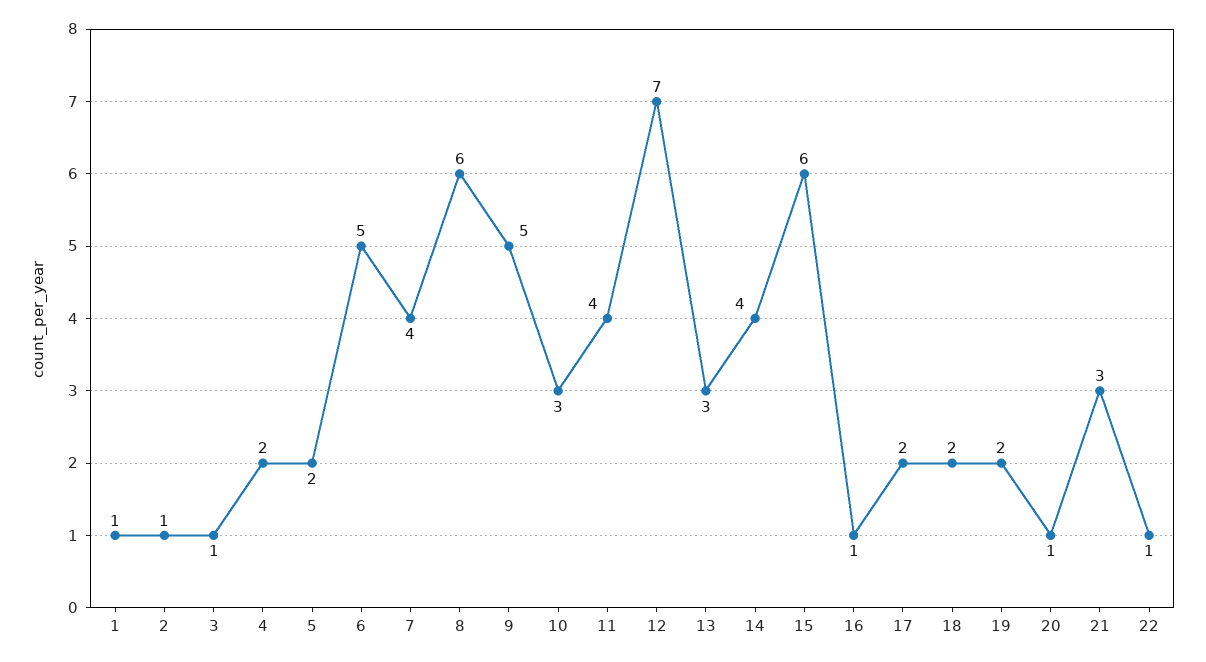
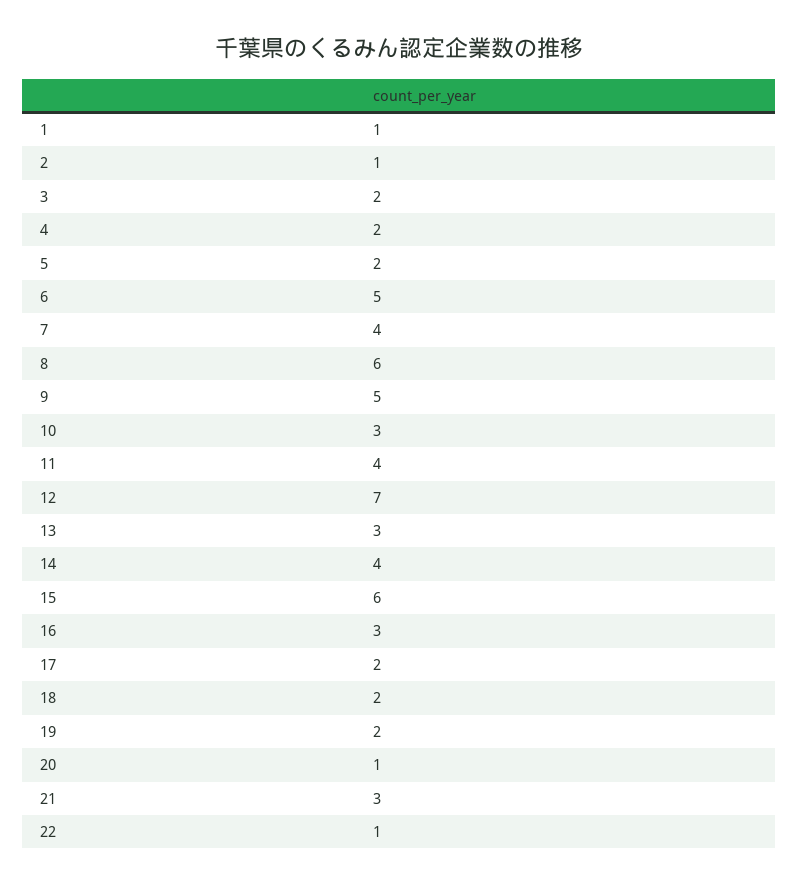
3: 1 -> 2
16: 1 -> 3

